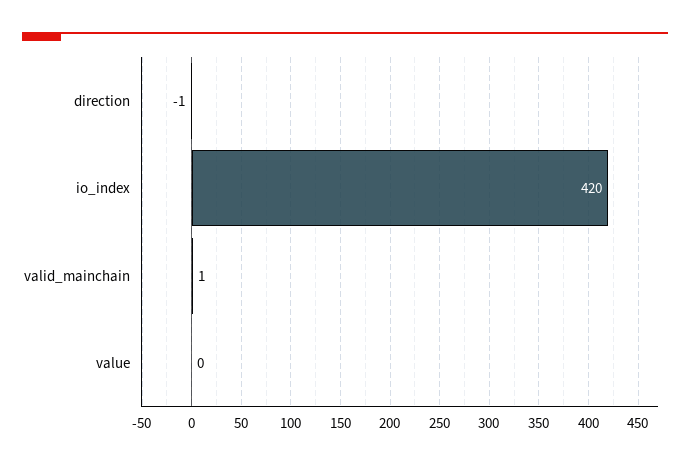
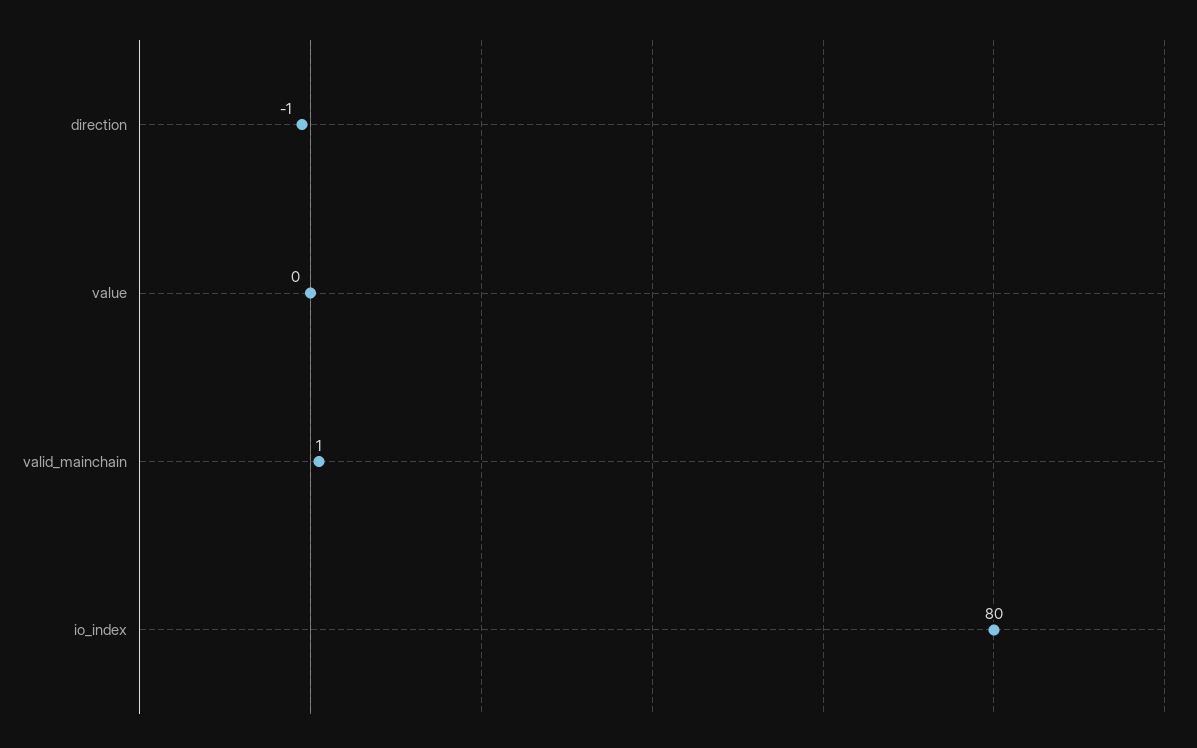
io_index: 420 -> 80

